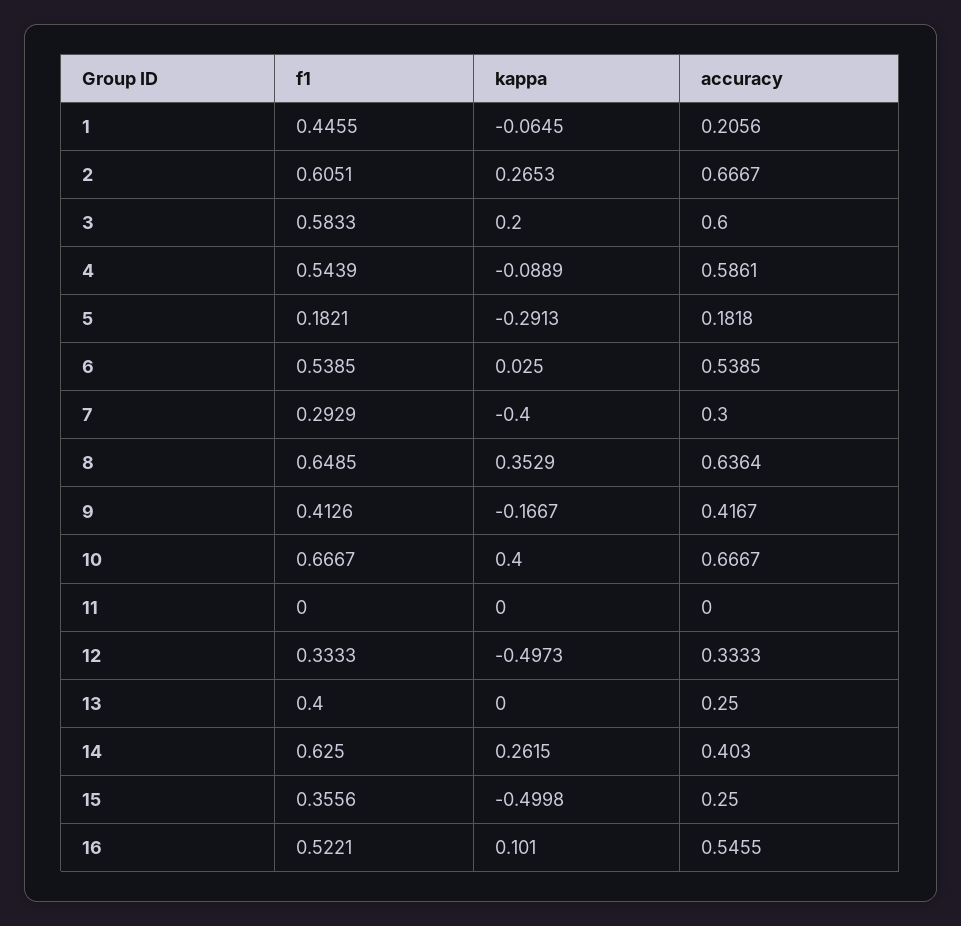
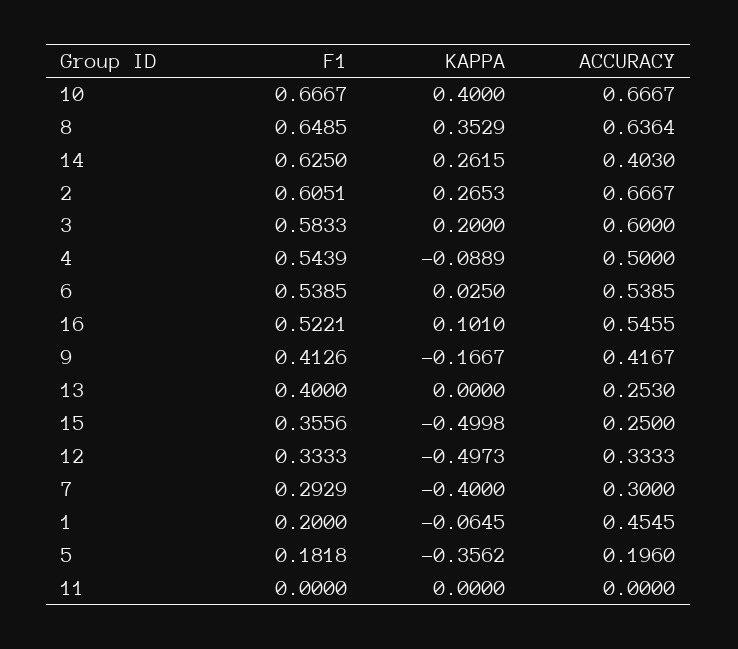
f1, 1: 0.4455 -> 0.2
accuracy, 1: 0.2056 -> 0.4545
accuracy, 4: 0.5861 -> 0.5
f1, 5: 0.1821 -> 0.1818
kappa, 5: -0.2913 -> -0.3562
accuracy, 5: 0.1818 -> 0.196
accuracy, 13: 0.25 -> 0.253

